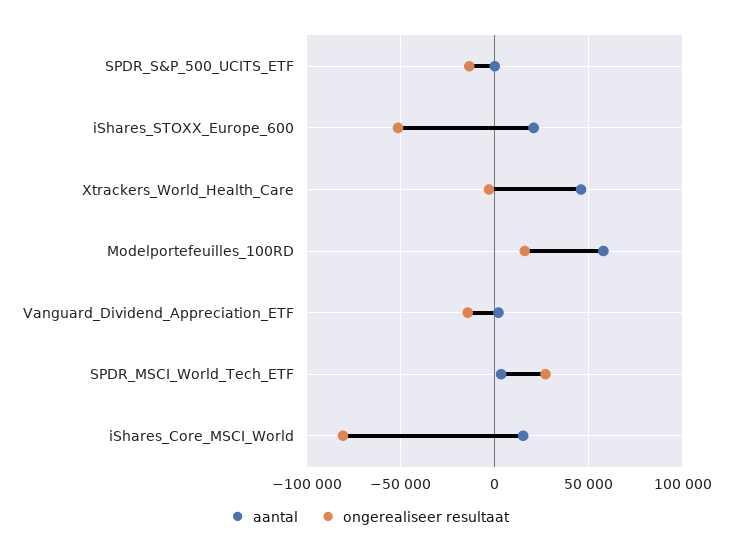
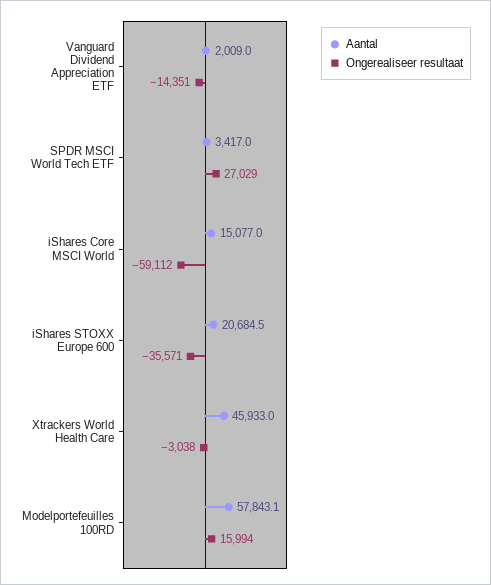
aantal, SPDR_S&P_500_UCITS_ETF: 0 -> none
ongerealiseer resultaat, SPDR_S&P_500_UCITS_ETF: -15000 -> none
ongerealiseer resultaat, iShares_STOXX_Europe_600: -50000 -> -35571
ongerealiseer resultaat, iShares_Core_MSCI_World: -80000 -> -59112

